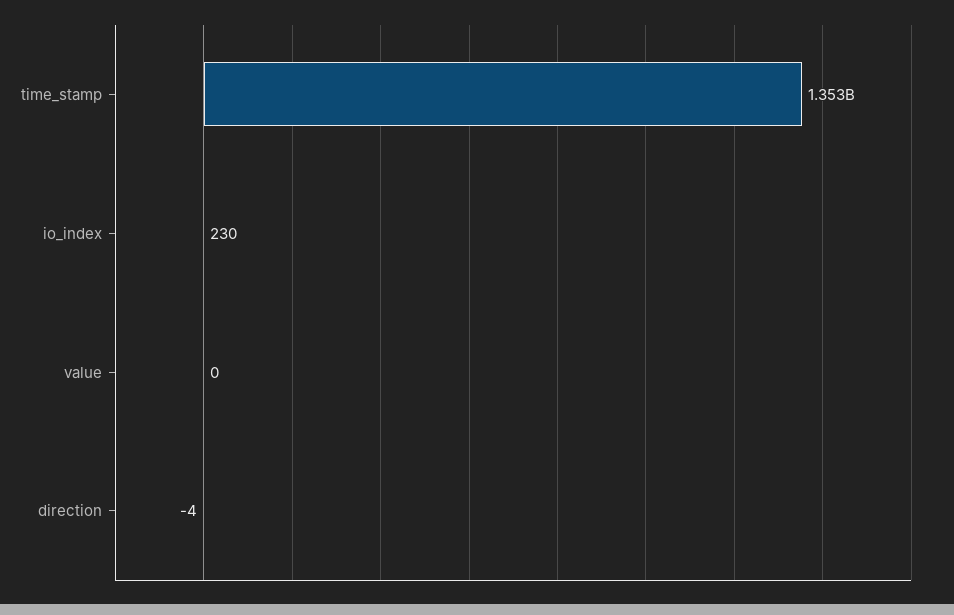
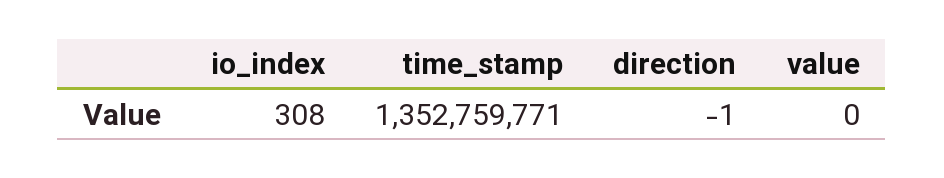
io_index: 230 -> 308
direction: -4 -> -1

